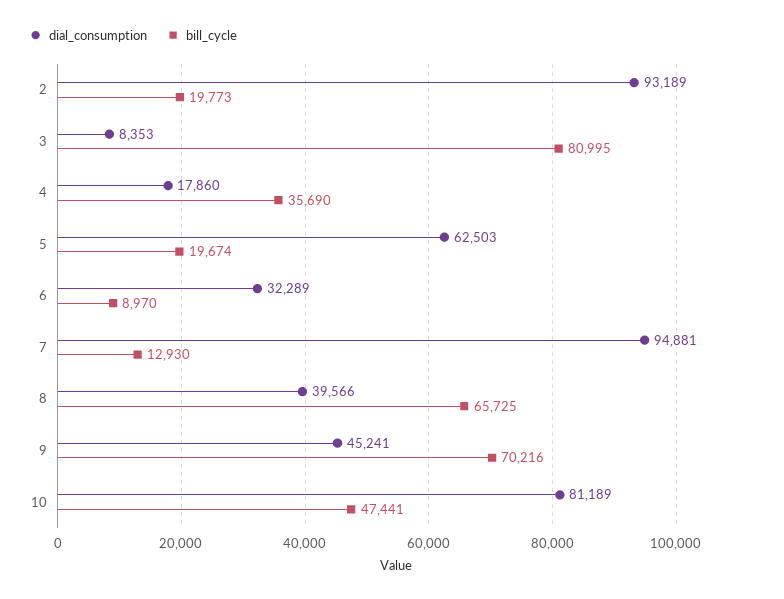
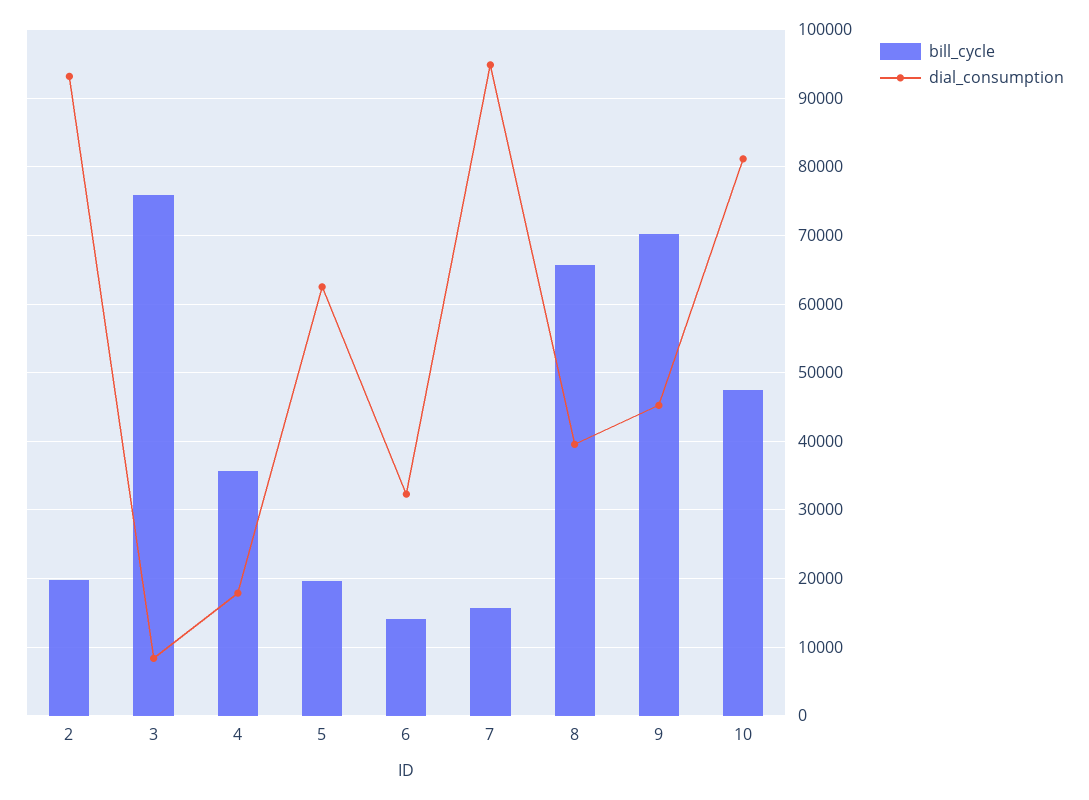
bill_cycle, 3: 80995 -> 76000
bill_cycle, 6: 8970 -> 14000
bill_cycle, 7: 12930 -> 16000

